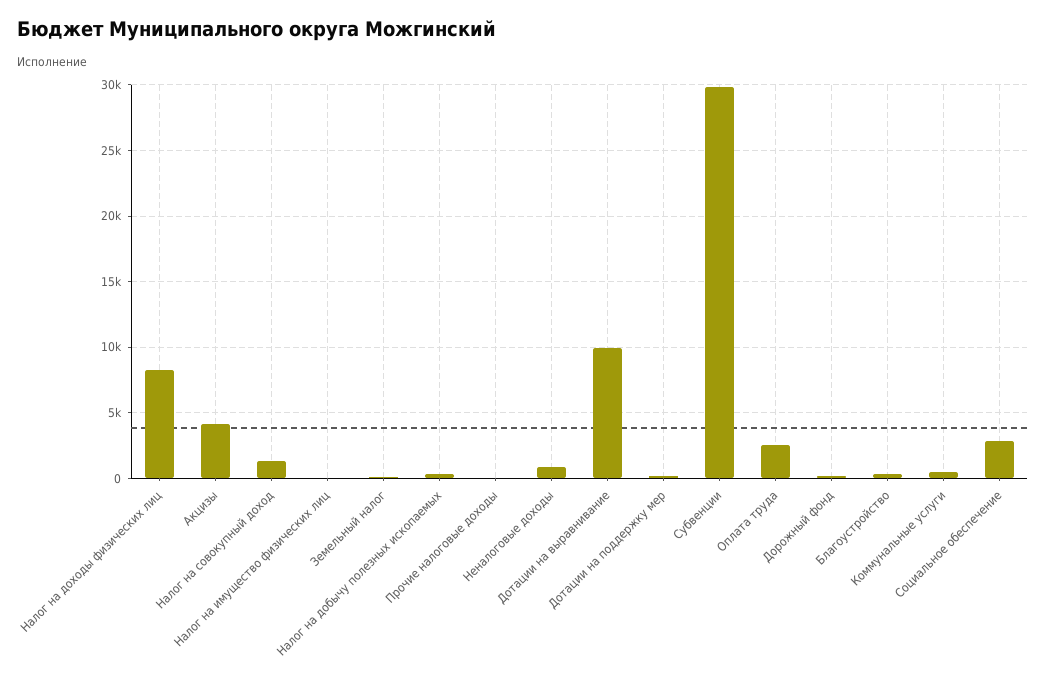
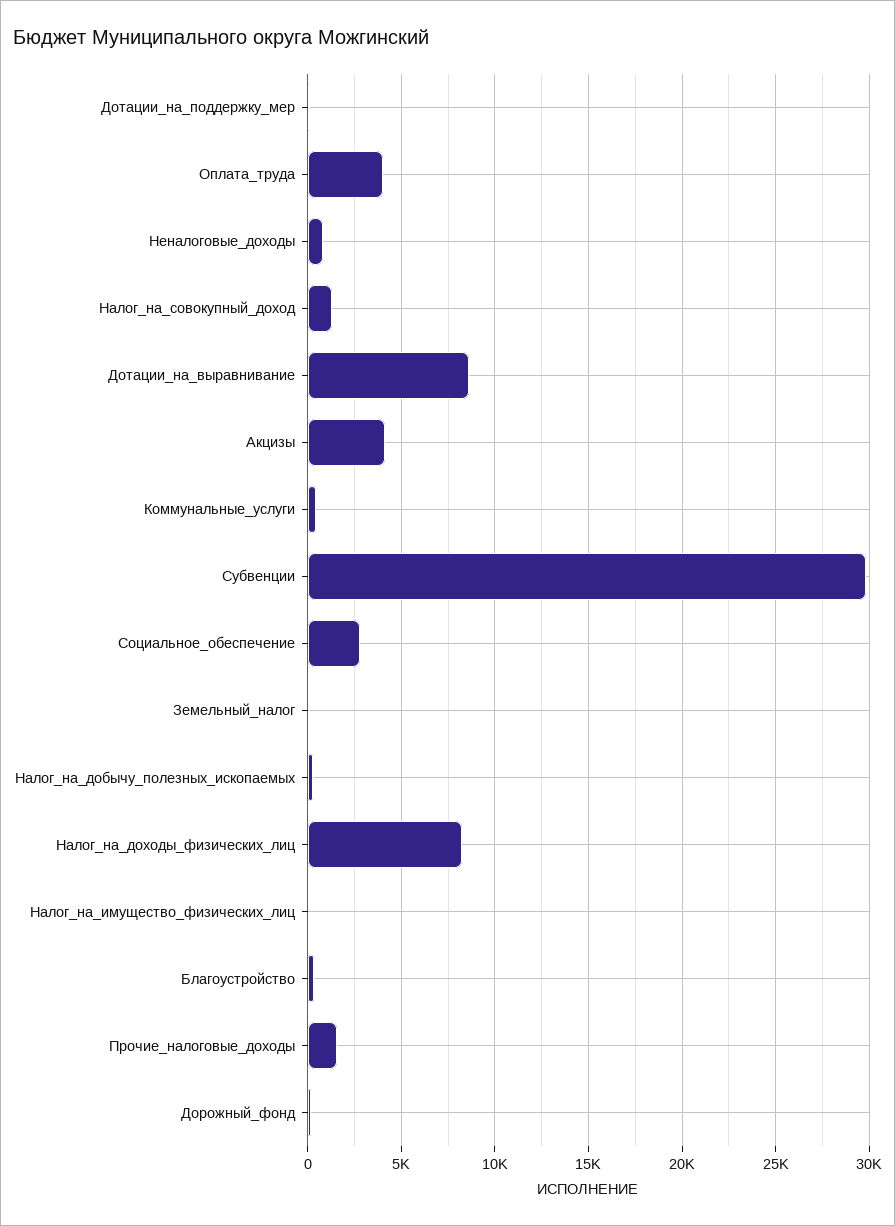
Прочие налоговые доходы: 0 -> 1500
Дотации на выравнивание: 10000 -> 8500
Оплата труда: 2500 -> 4000

